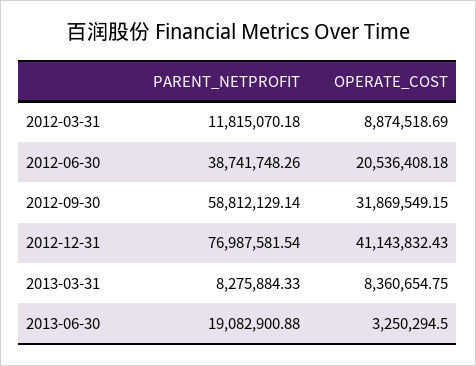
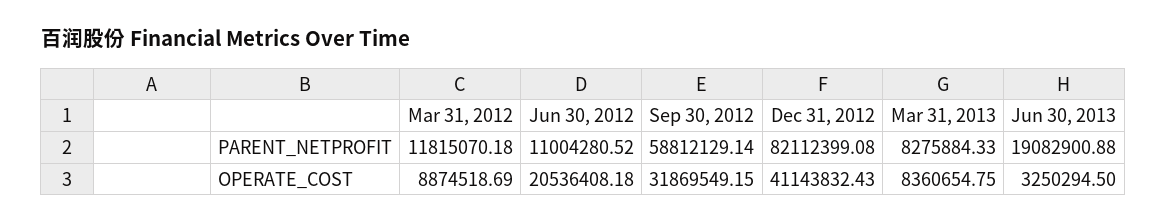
PARENT_NETPROFIT, 2012-06-30: 38741748.26 -> 11004280.52
PARENT_NETPROFIT, 2012-12-31: 76987581.54 -> 82112399.08

